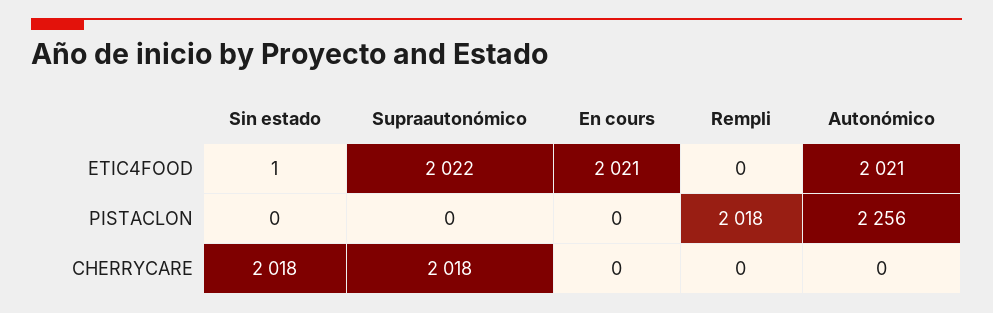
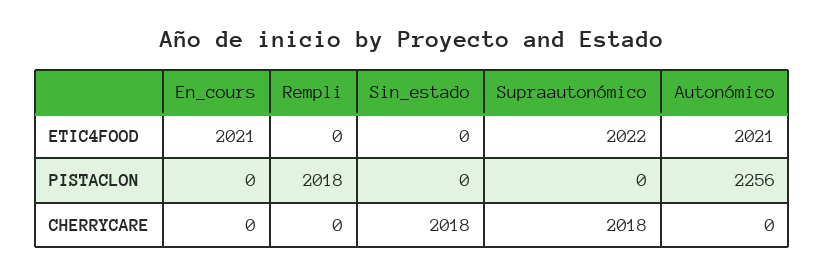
Sin estado, ETIC4FOOD: 1 -> 0

